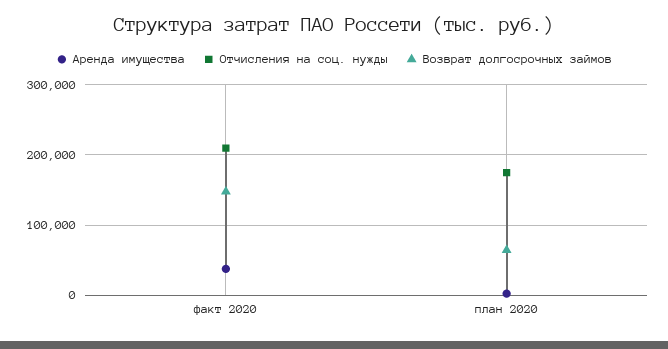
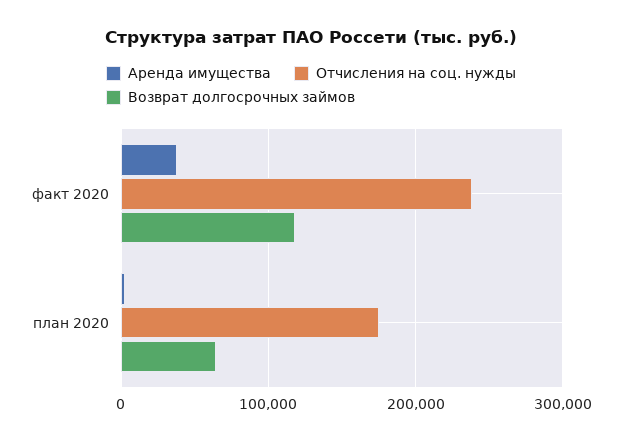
Отчисления на соц. нужды, факт 2020: 210000 -> 240000
Возврат долгосрочных займов, факт 2020: 150000 -> 120000

